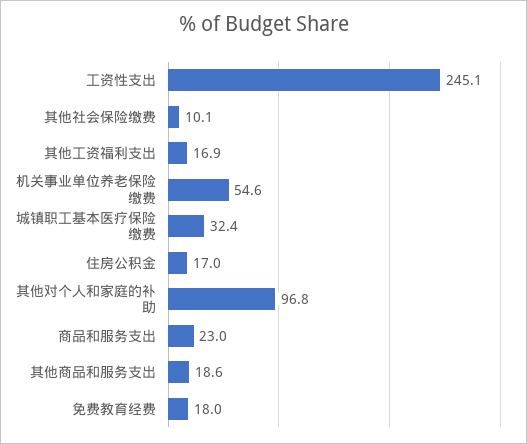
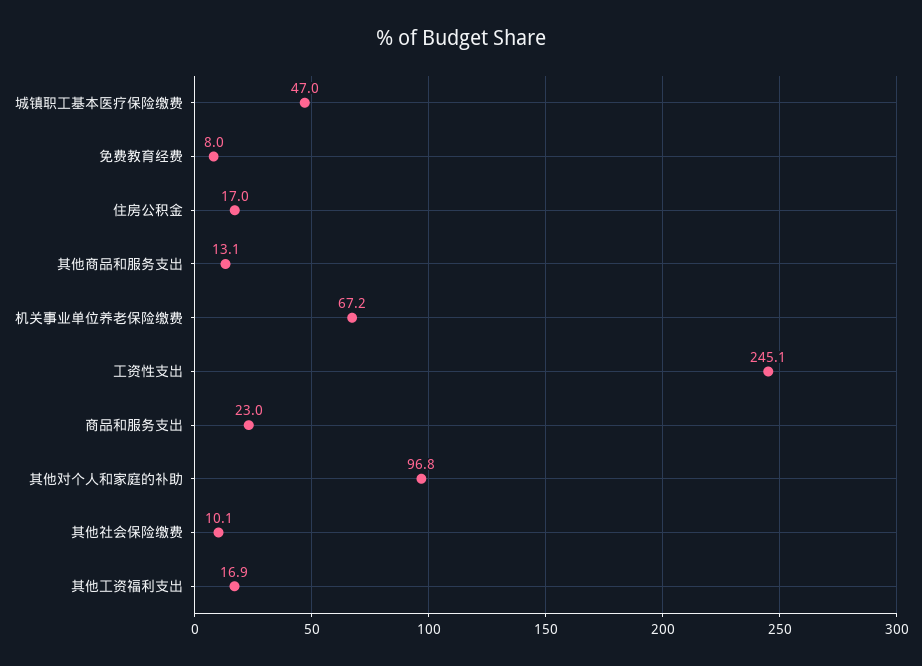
机关事业单位养老保险缴费: 54.6 -> 67.2
城镇职工基本医疗保险缴费: 32.4 -> 47
其他商品和服务支出: 18.6 -> 13.1
免费教育经费: 18 -> 8

